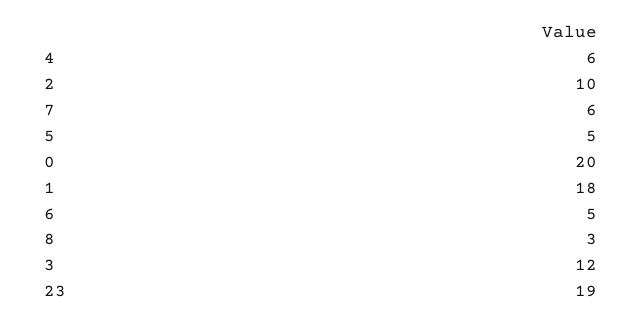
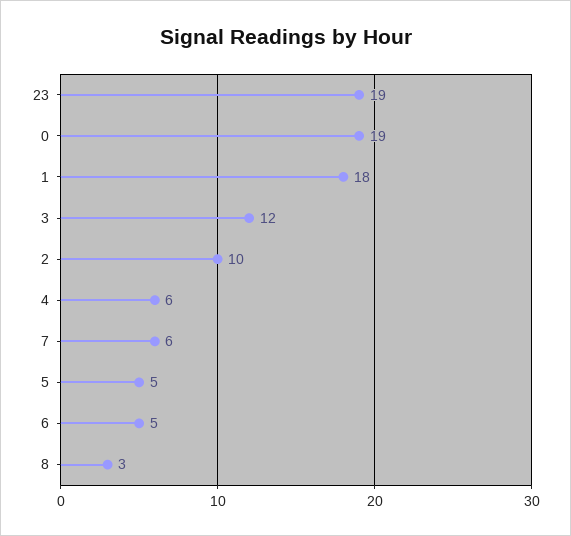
0: 20 -> 19

